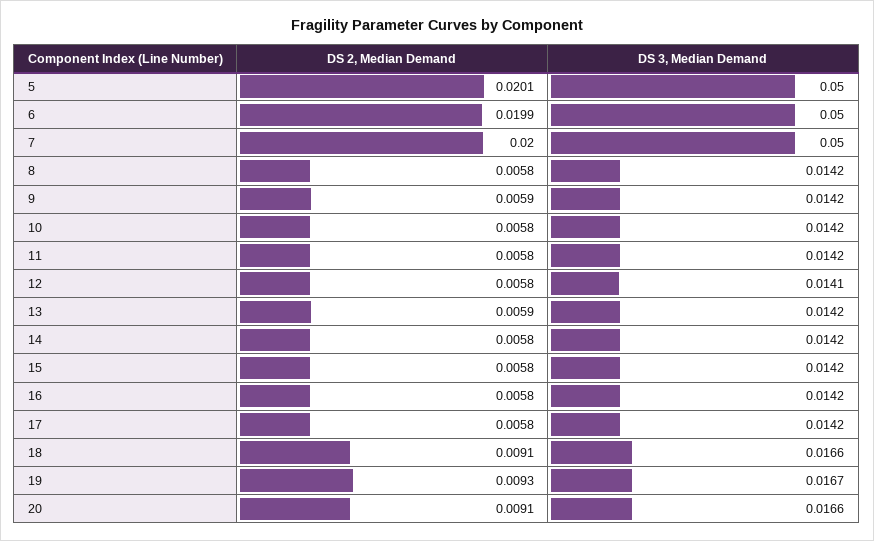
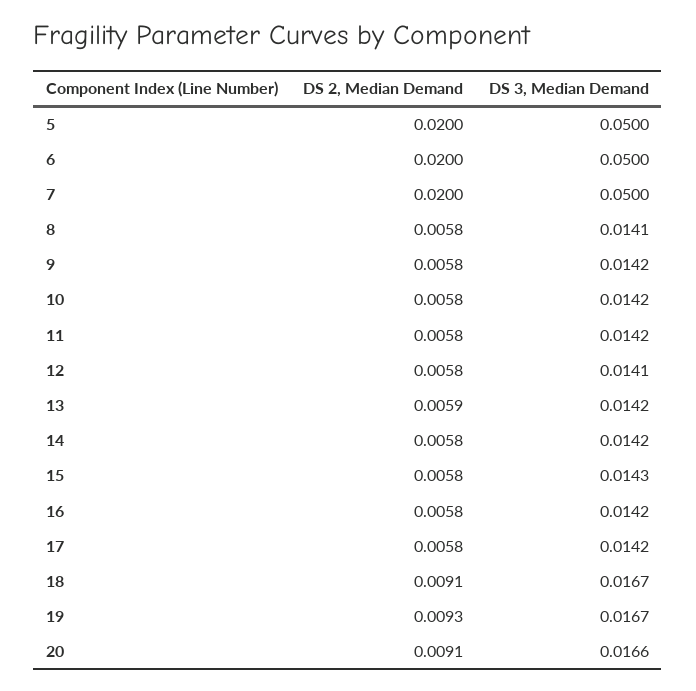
DS 2, Median Demand, 5: 0.0201 -> 0.02
DS 2, Median Demand, 6: 0.0199 -> 0.02
DS 3, Median Demand, 8: 0.0142 -> 0.0141
DS 2, Median Demand, 9: 0.0059 -> 0.0058
DS 3, Median Demand, 15: 0.0142 -> 0.0143
DS 3, Median Demand, 18: 0.0166 -> 0.0167

